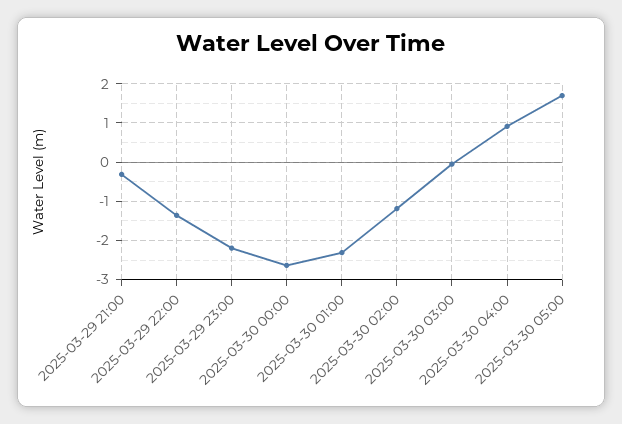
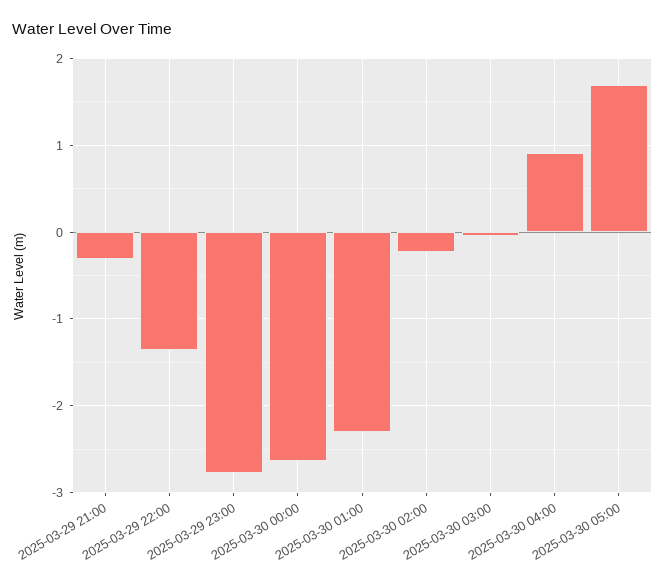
2025-03-29 23:00: -2.2 -> -2.8
2025-03-30 02:00: -1.2 -> -0.2

